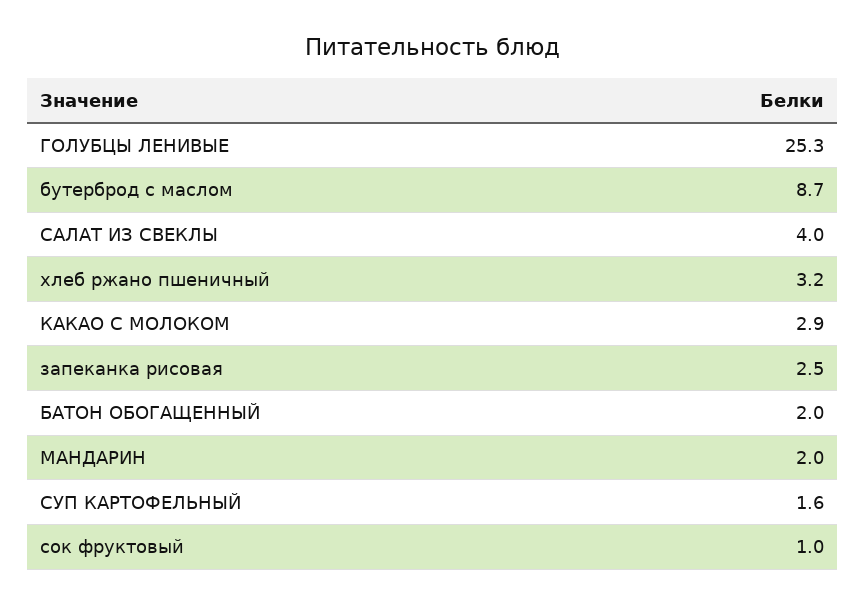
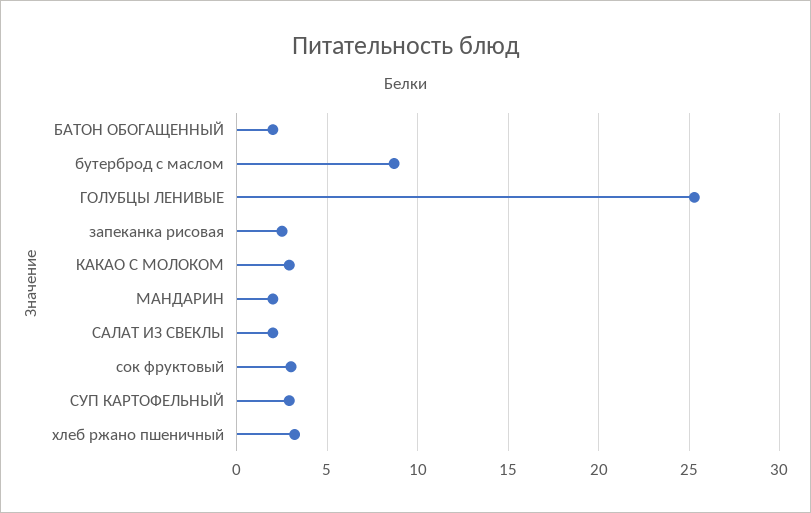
САЛАТ ИЗ СВЕКЛЫ: 4 -> 2
СУП КАРТОФЕЛЬНЫЙ: 1.6 -> 3
сок фруктовый: 1 -> 3

